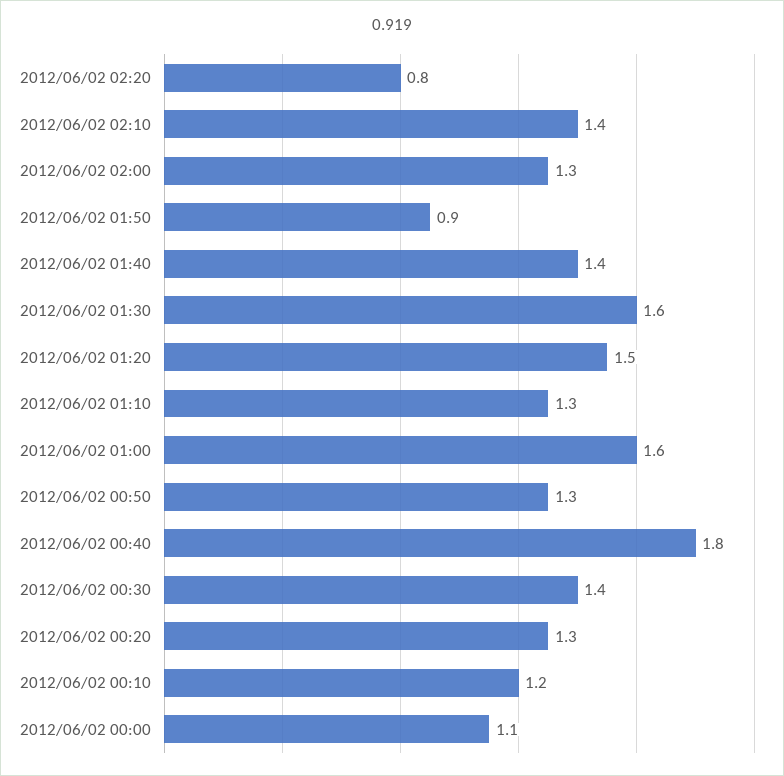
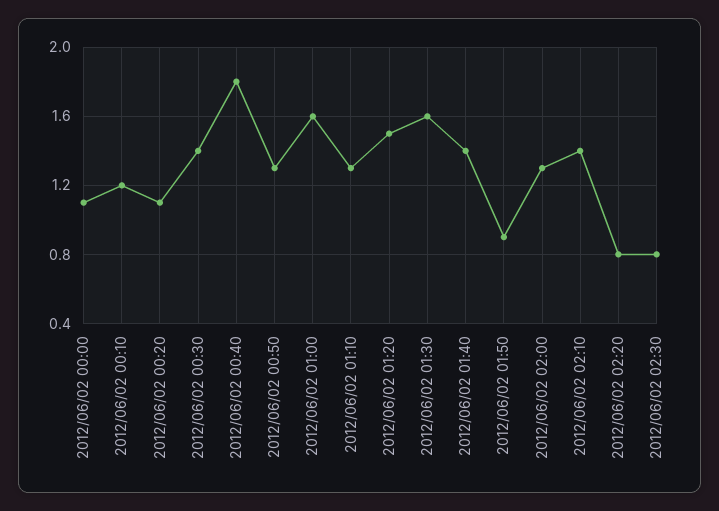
2012/06/02 00:20: 1.3 -> 1.1
2012/06/02 02:30: none -> 0.8

